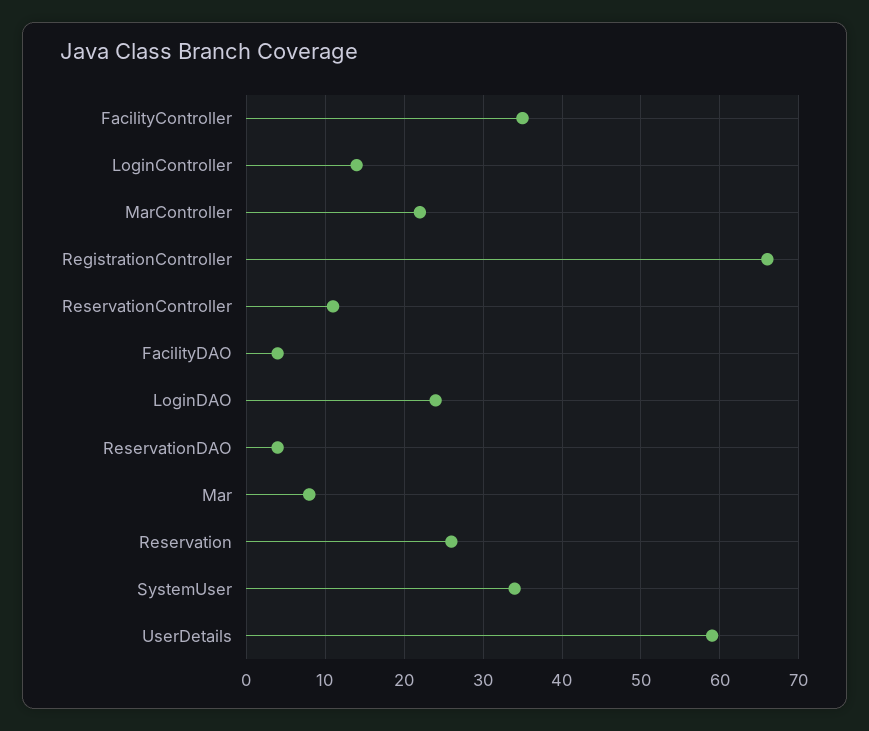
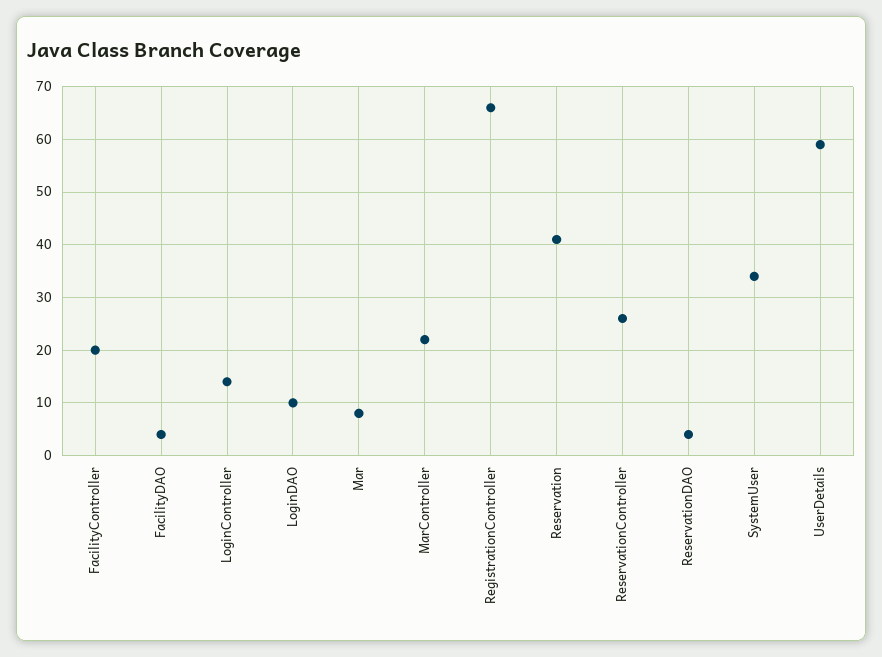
FacilityController: 35 -> 20
ReservationController: 11 -> 25
LoginDAO: 24 -> 10
Reservation: 26 -> 40

